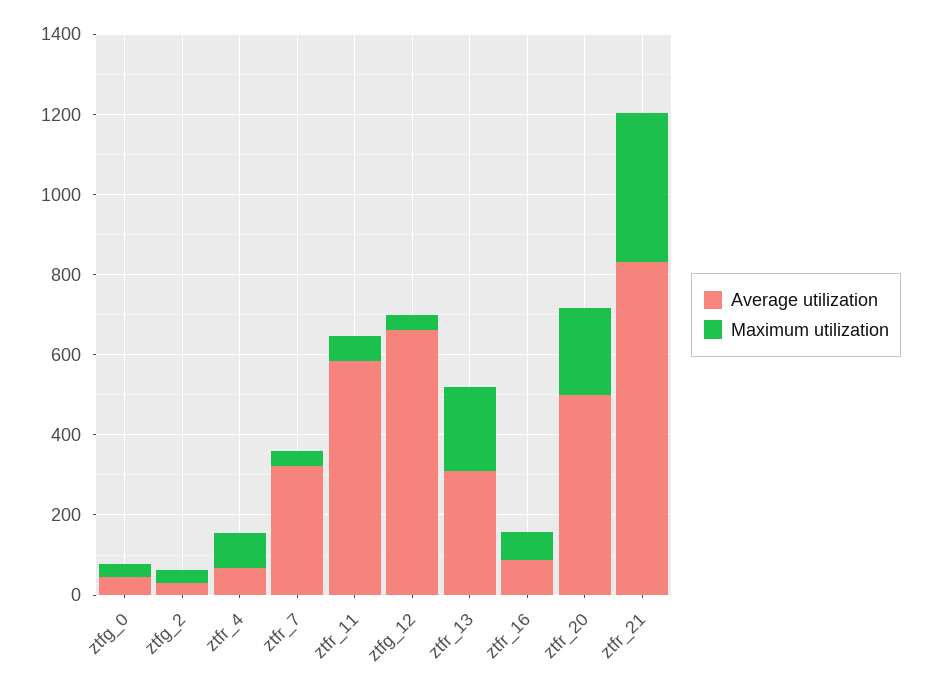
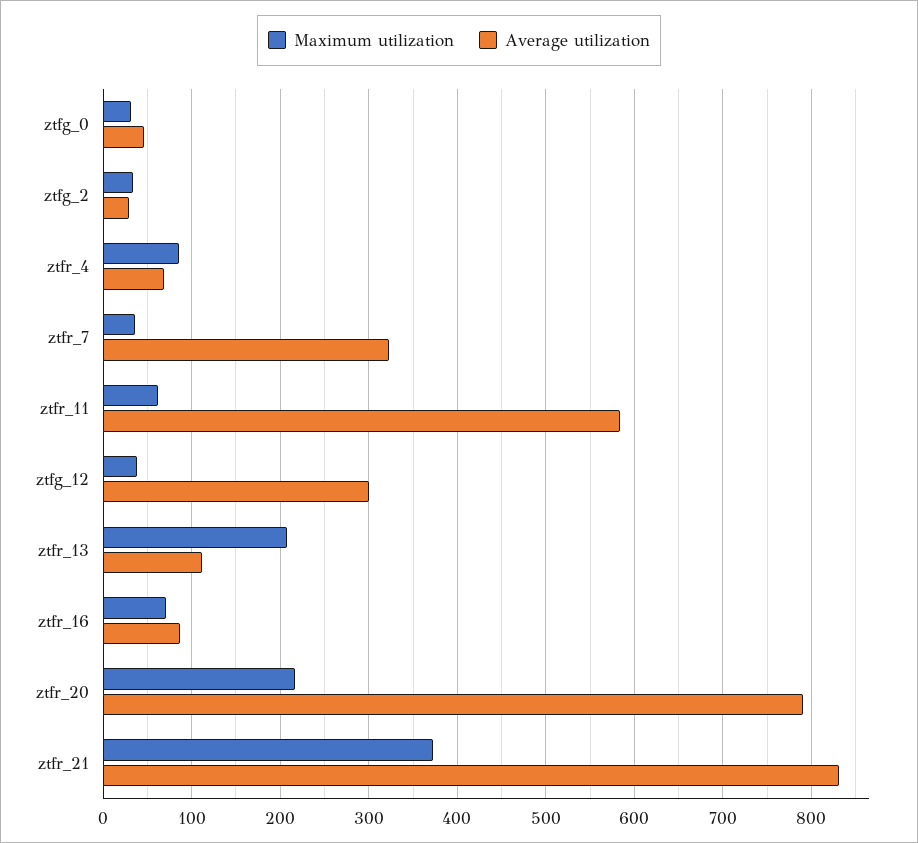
Average utilization, ztfg_12: 650 -> 300
Average utilization, ztfr_13: 300 -> 110
Average utilization, ztfr_20: 500 -> 790

